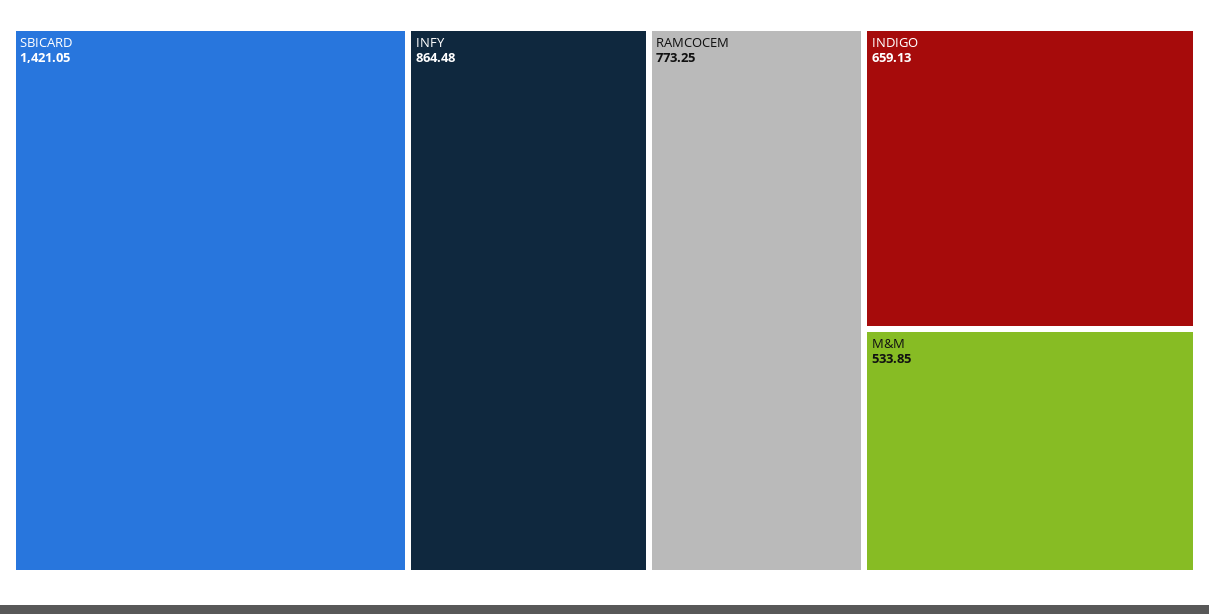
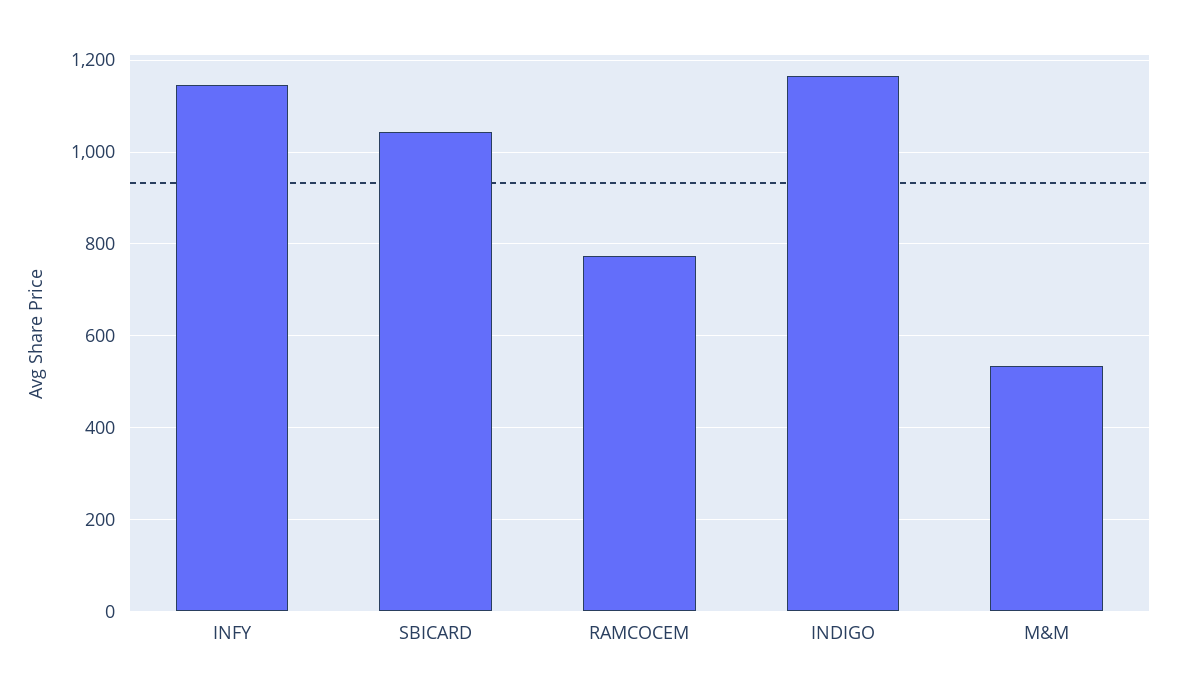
SBICARD: 1421.05 -> 1040
INFY: 864.48 -> 1140
INDIGO: 659.13 -> 1160

